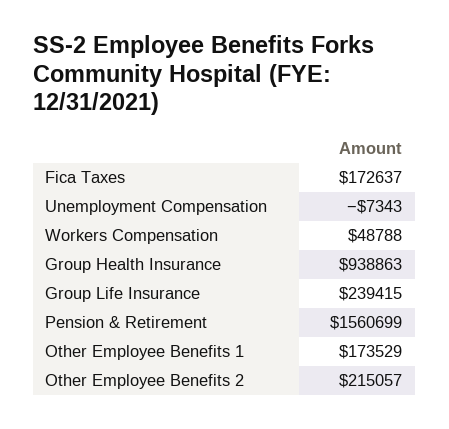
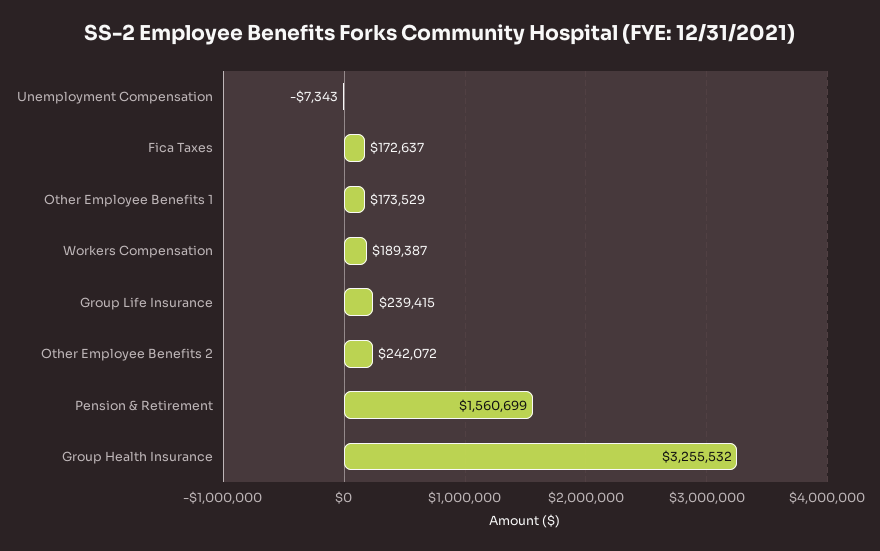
Workers Compensation: 48788 -> 189387
Group Health Insurance: 938863 -> 3255532
Other Employee Benefits 2: 215057 -> 242072

